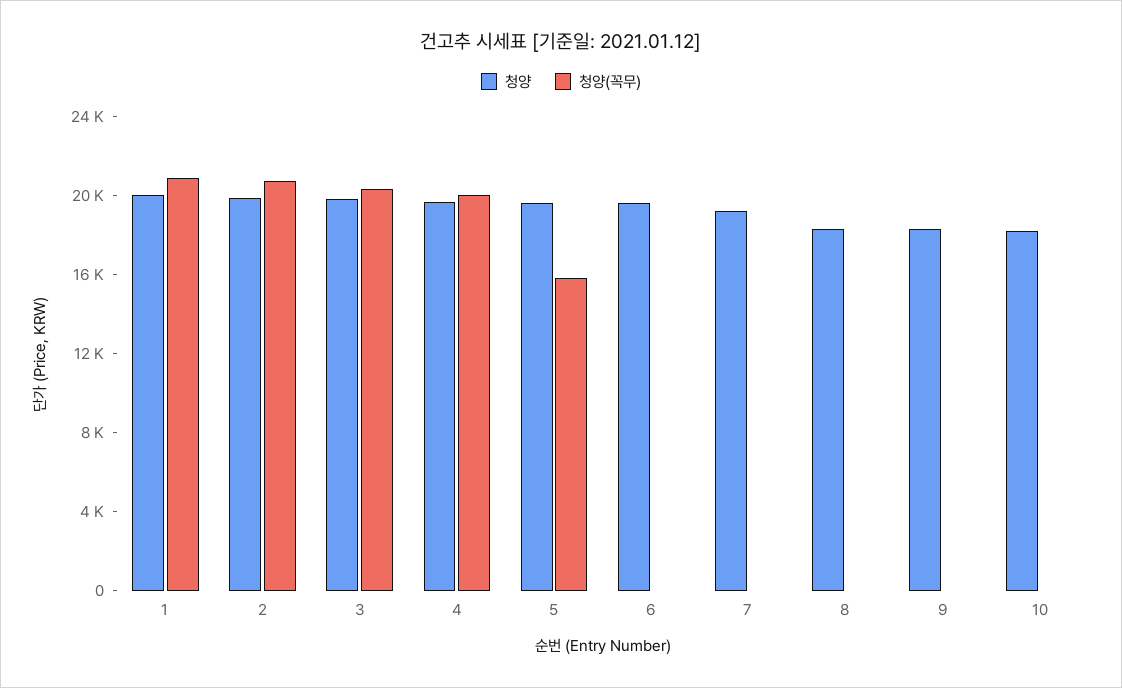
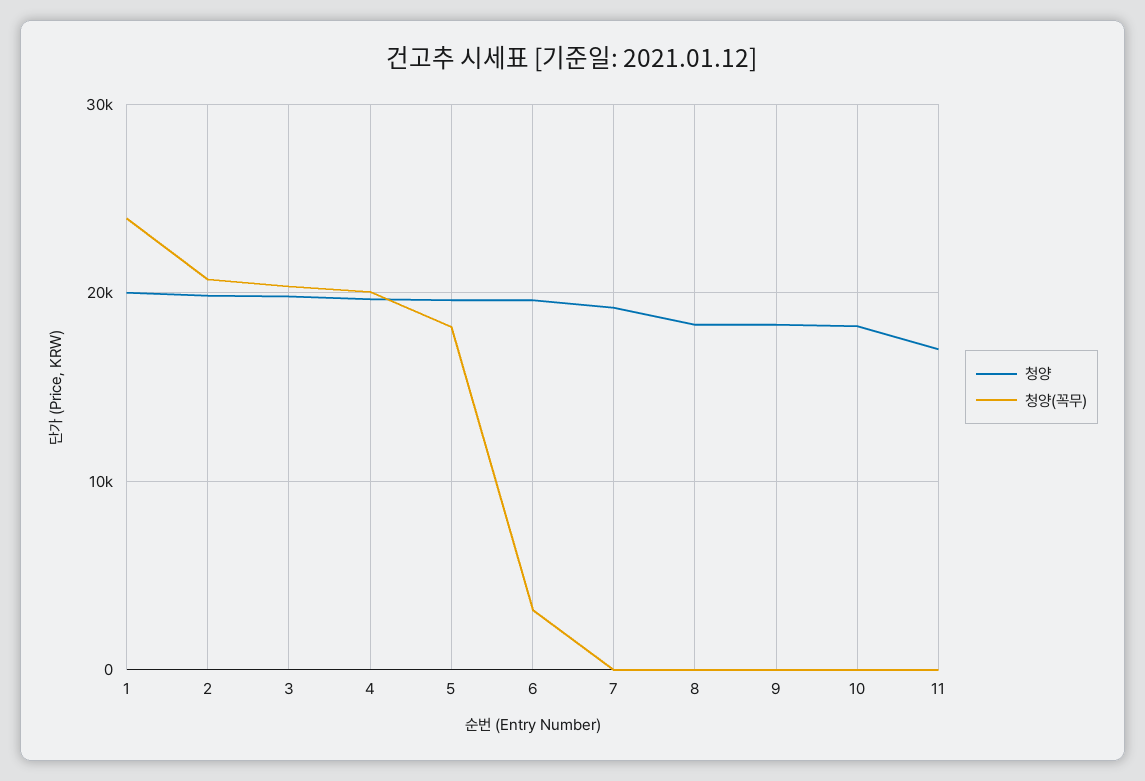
청양(꼭무), 1: 21000 -> 24000
청양(꼭무), 5: 16000 -> 18000
청양(꼭무), 6: 0 -> 3000
청양, 11: none -> 17000
청양(꼭무), 11: none -> 0

